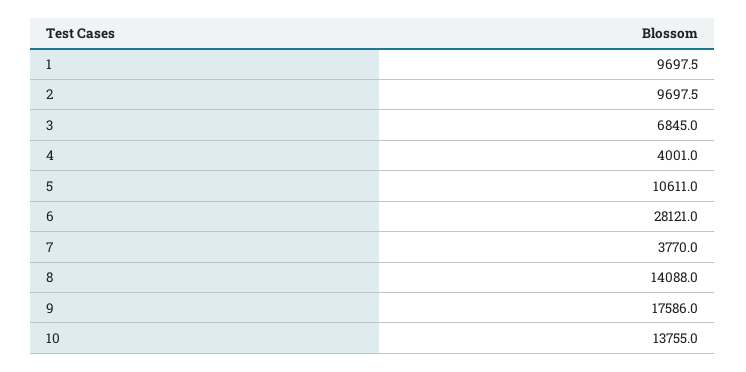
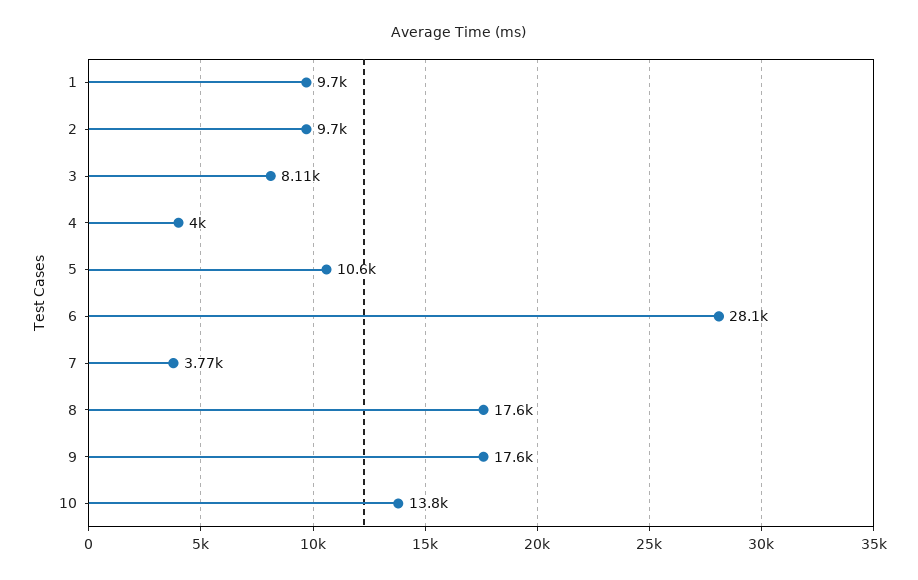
3: 6845 -> 8110
8: 14088 -> 17600

